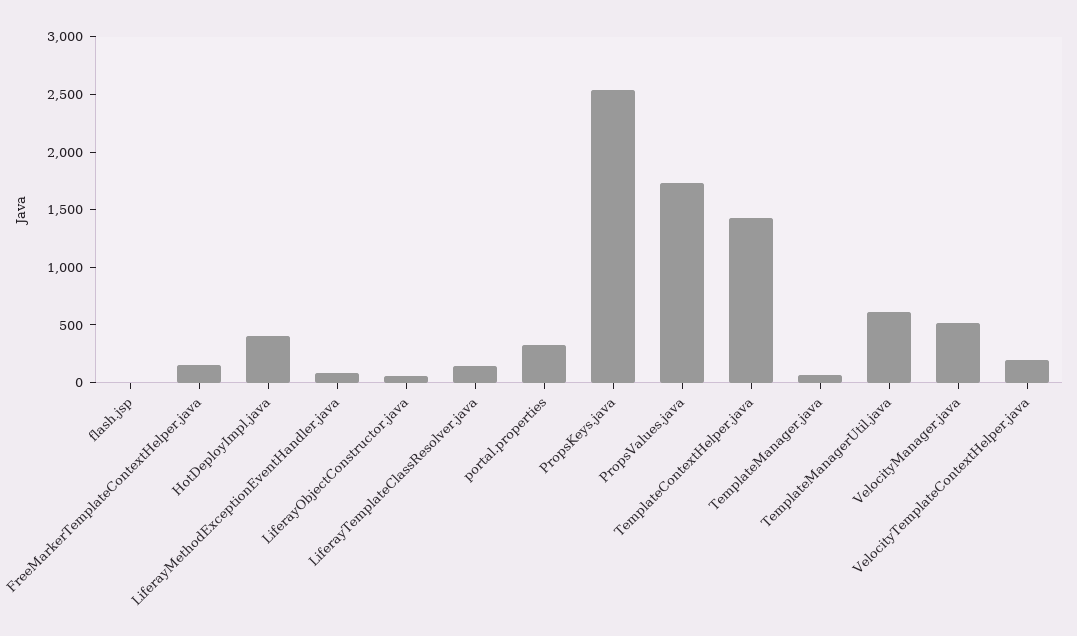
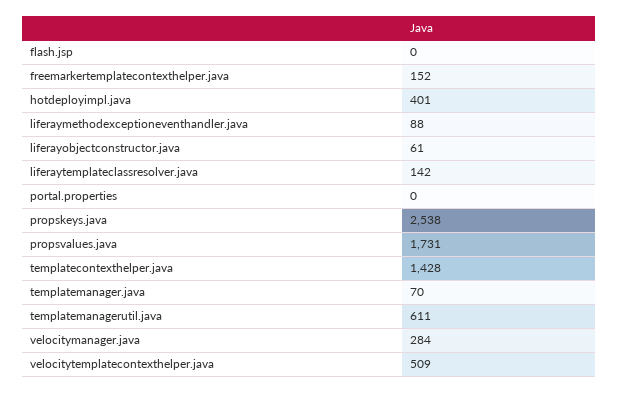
portal.properties: 300 -> 0
VelocityManager.java: 500 -> 284
VelocityTemplateContextHelper.java: 200 -> 509

